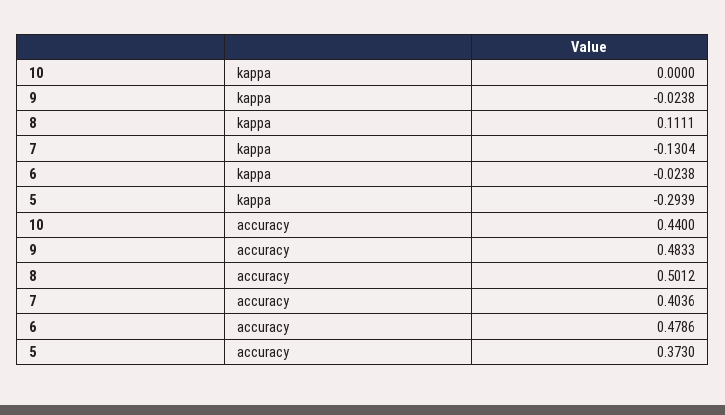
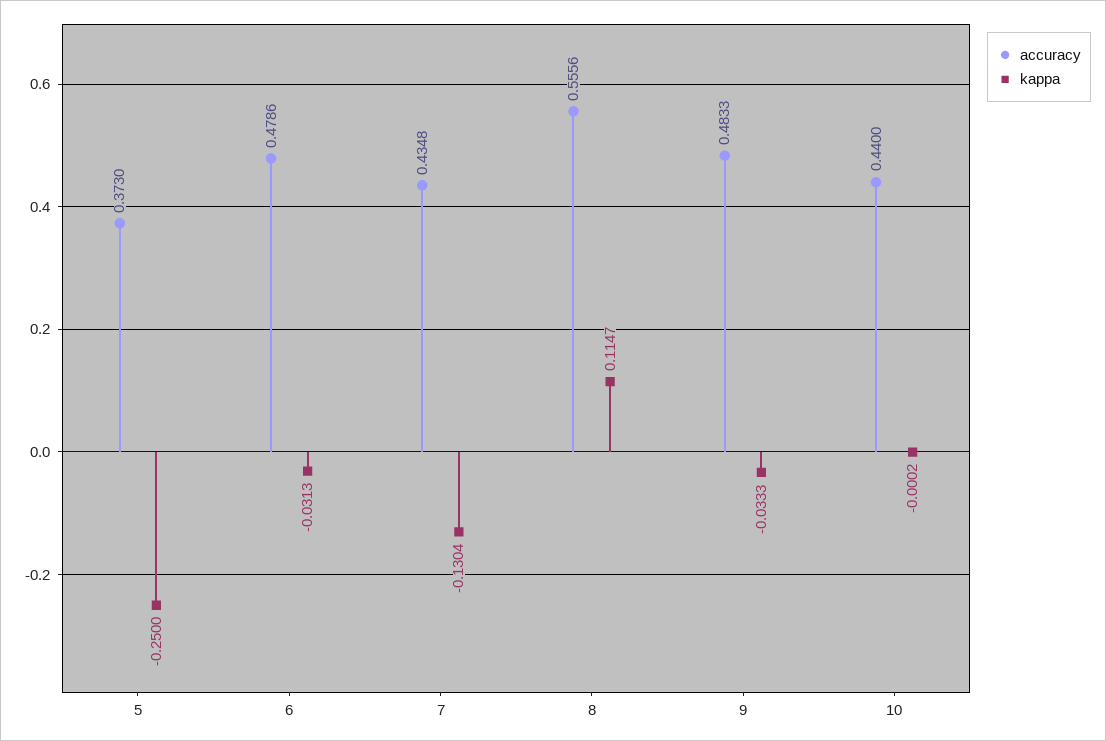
kappa, 10: 0 -> -0.0002
kappa, 9: -0.0238 -> -0.0333
kappa, 8: 0.1111 -> 0.1147
kappa, 6: -0.0238 -> -0.0313
kappa, 5: -0.2939 -> -0.25
accuracy, 8: 0.5012 -> 0.5556
accuracy, 7: 0.4036 -> 0.4348

